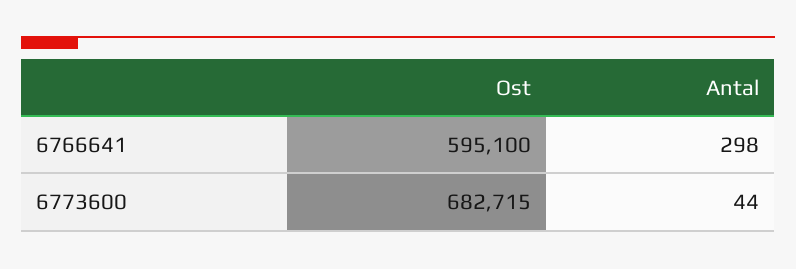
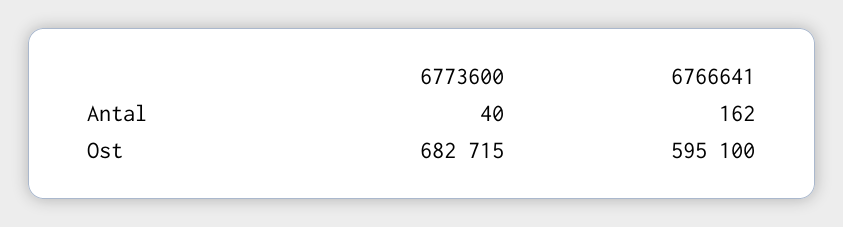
Antal, 6766641: 298 -> 162
Antal, 6773600: 44 -> 40

